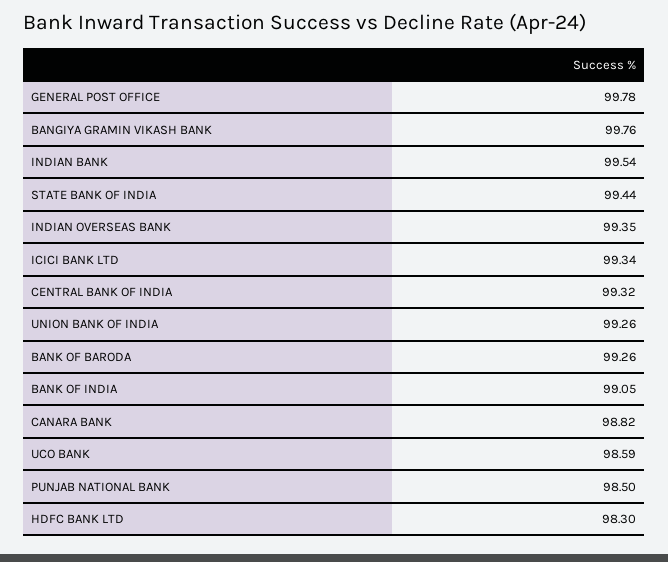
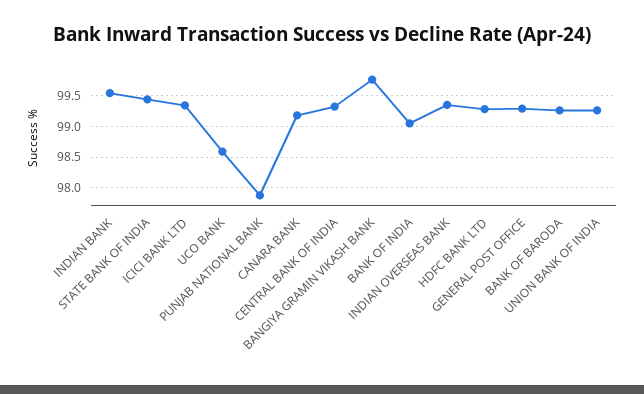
GENERAL POST OFFICE: 99.78 -> 99.3
CANARA BANK: 98.82 -> 99.2
PUNJAB NATIONAL BANK: 98.5 -> 97.9
HDFC BANK LTD: 98.3 -> 99.3

